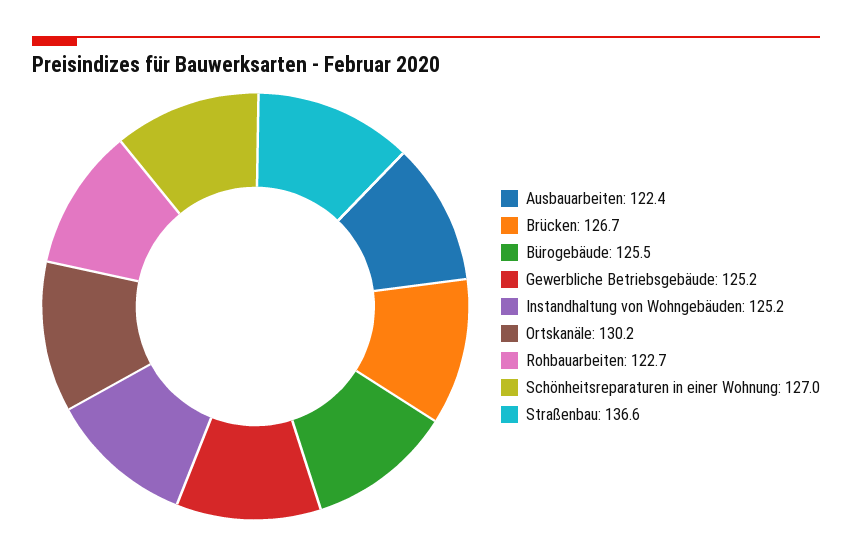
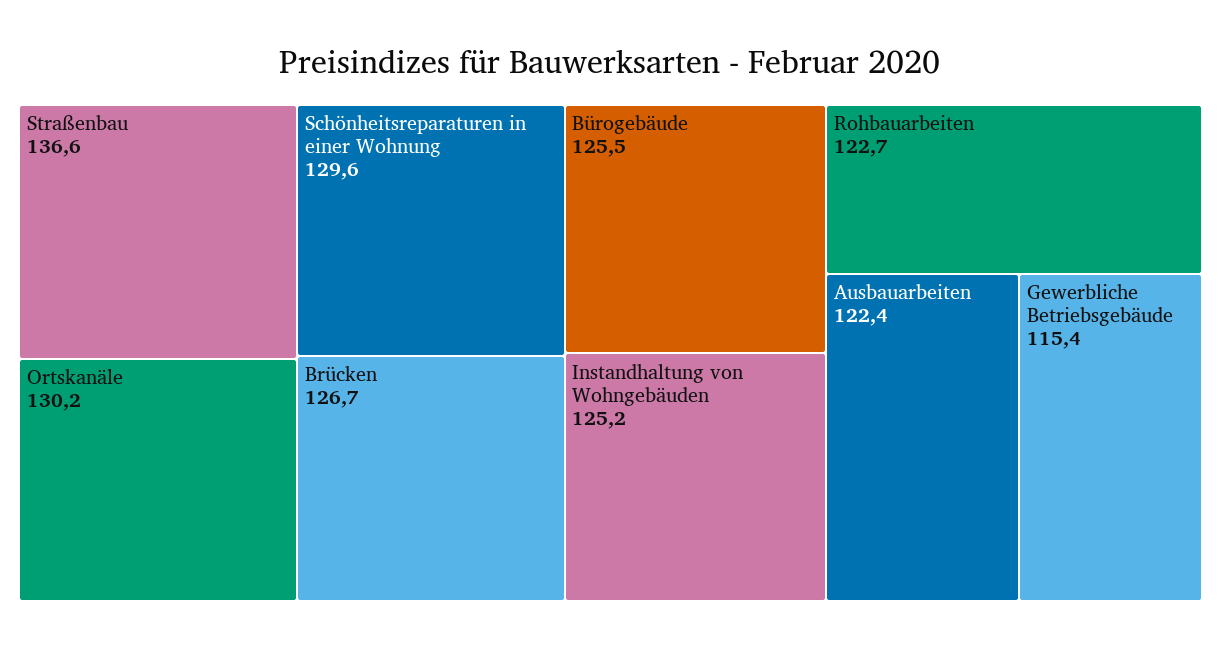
Gewerbliche Betriebsgebäude: 125.2 -> 115.4
Schönheitsreparaturen in einer Wohnung: 127 -> 129.6

